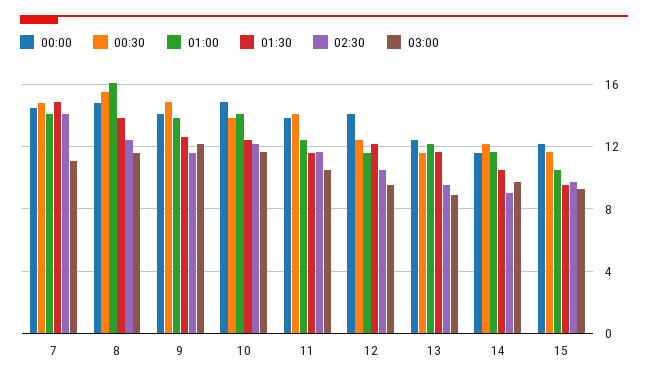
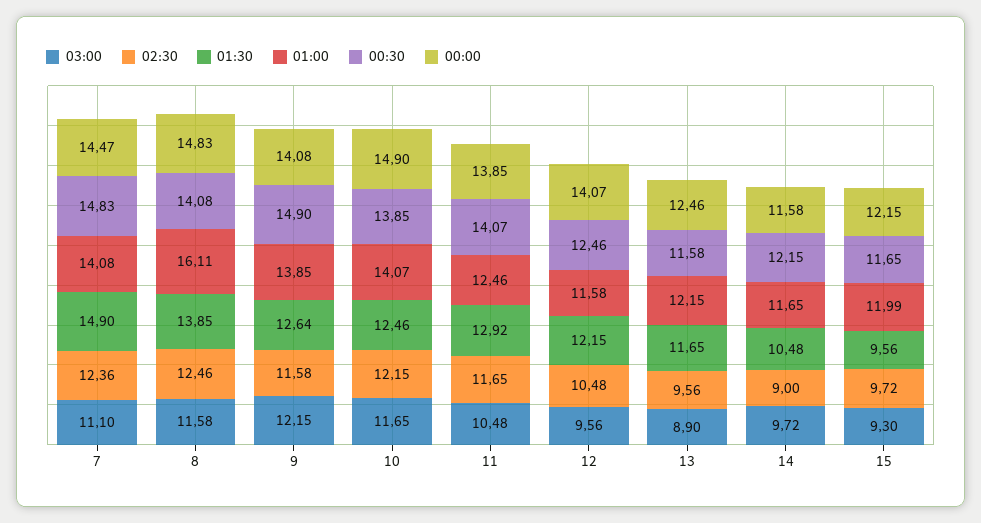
02:30, 7: 14 -> 12.36
00:30, 8: 15.5 -> 14.08
01:30, 11: 11.5 -> 12.92
01:00, 15: 10.5 -> 11.99

